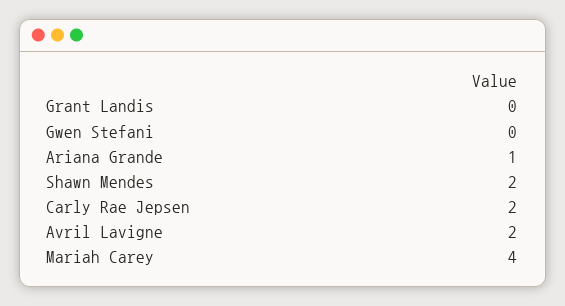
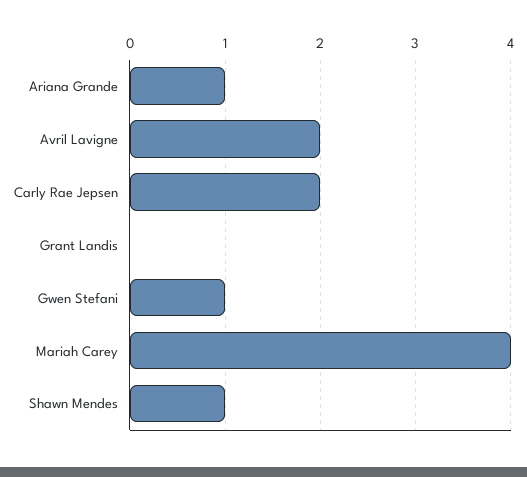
Gwen Stefani: 0 -> 1
Shawn Mendes: 2 -> 1

